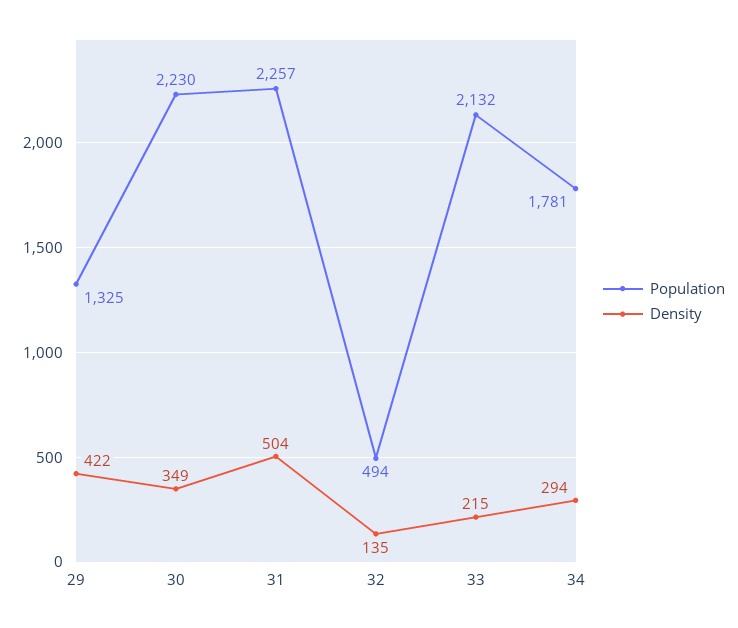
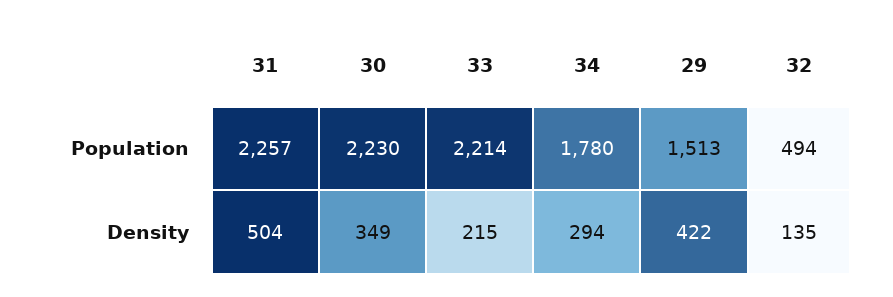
Population, 29: 1325 -> 1513
Population, 33: 2132 -> 2214
Population, 34: 1781 -> 1780

